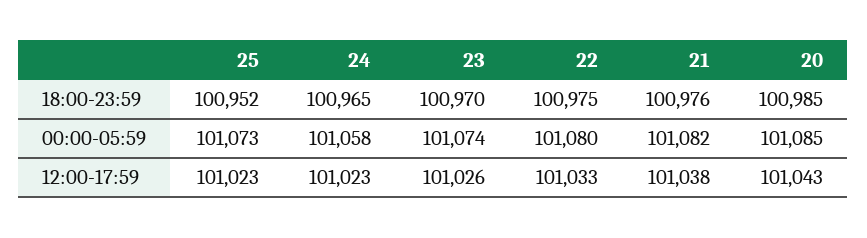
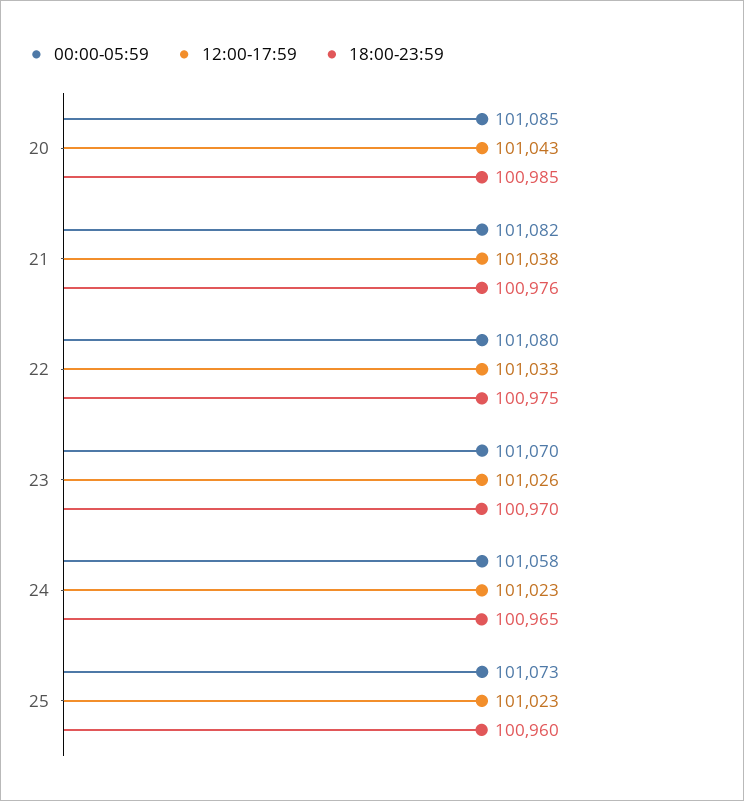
18:00-23:59, 25: 100952 -> 100960
00:00-05:59, 23: 101074 -> 101070

